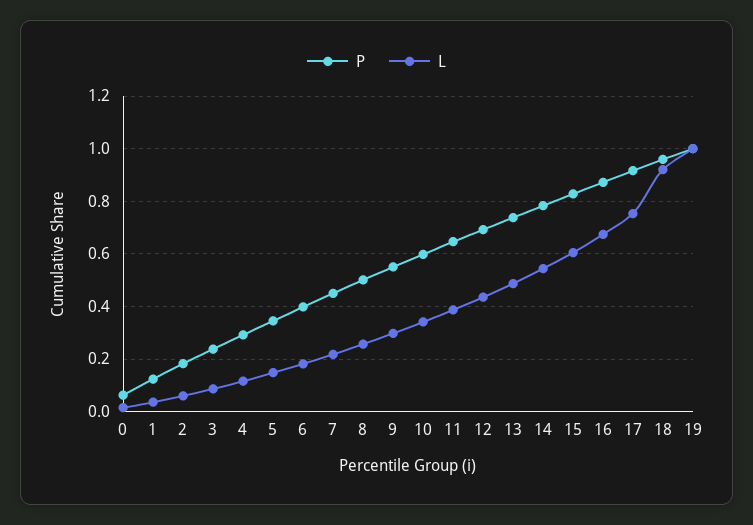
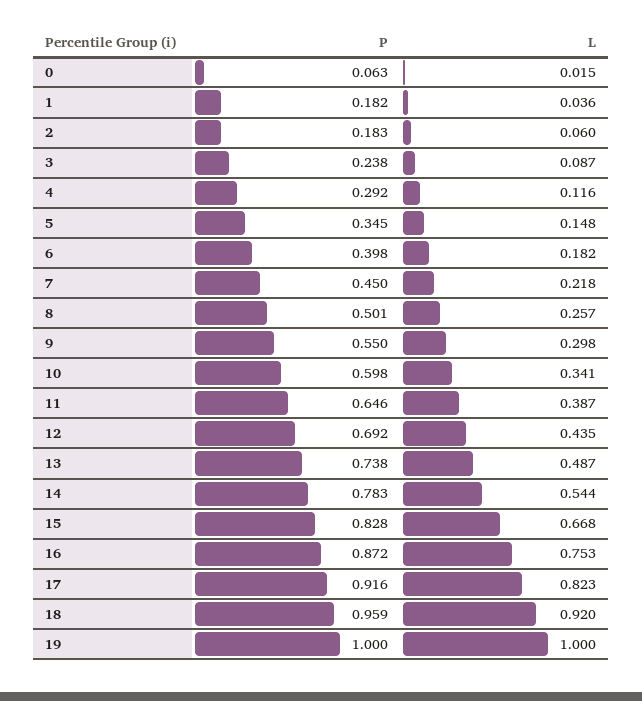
P, 1: 0.125 -> 0.182
L, 15: 0.6 -> 0.668
L, 16: 0.675 -> 0.753
L, 17: 0.75 -> 0.823

